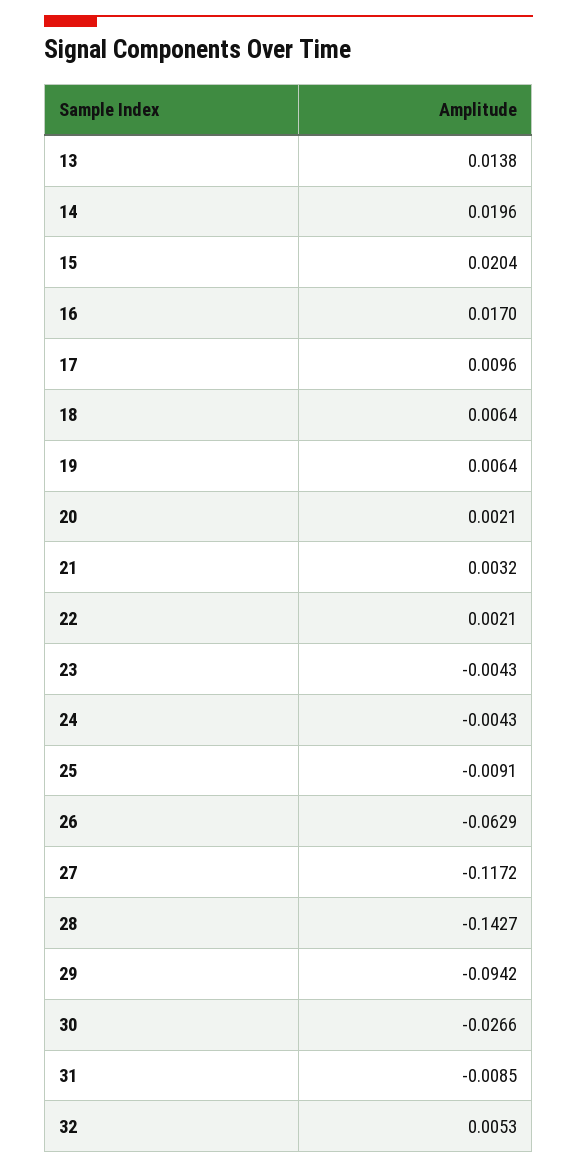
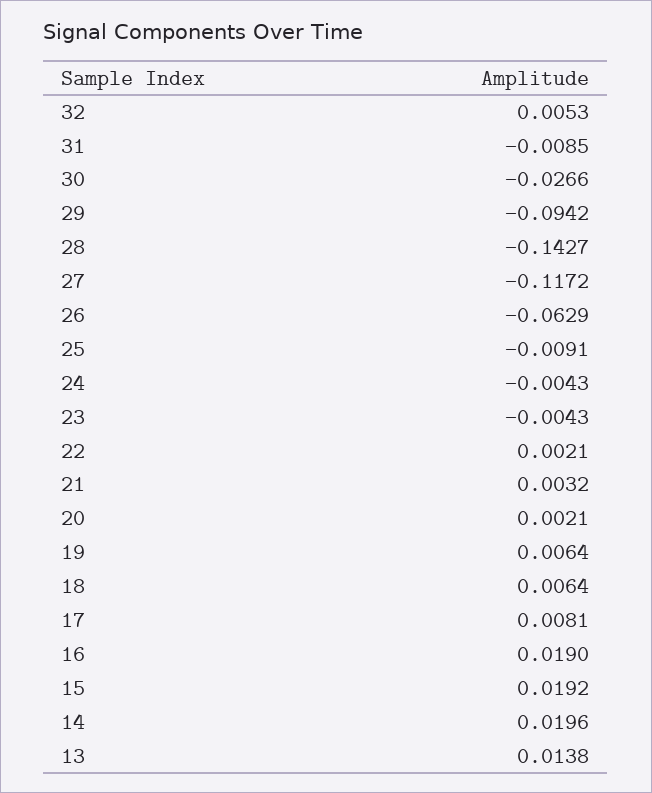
15: 0.0204 -> 0.0192
16: 0.017 -> 0.019
17: 0.0096 -> 0.0081

